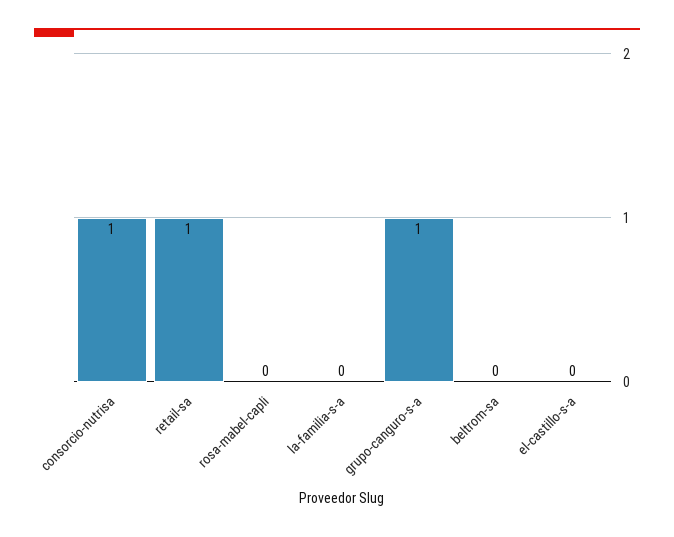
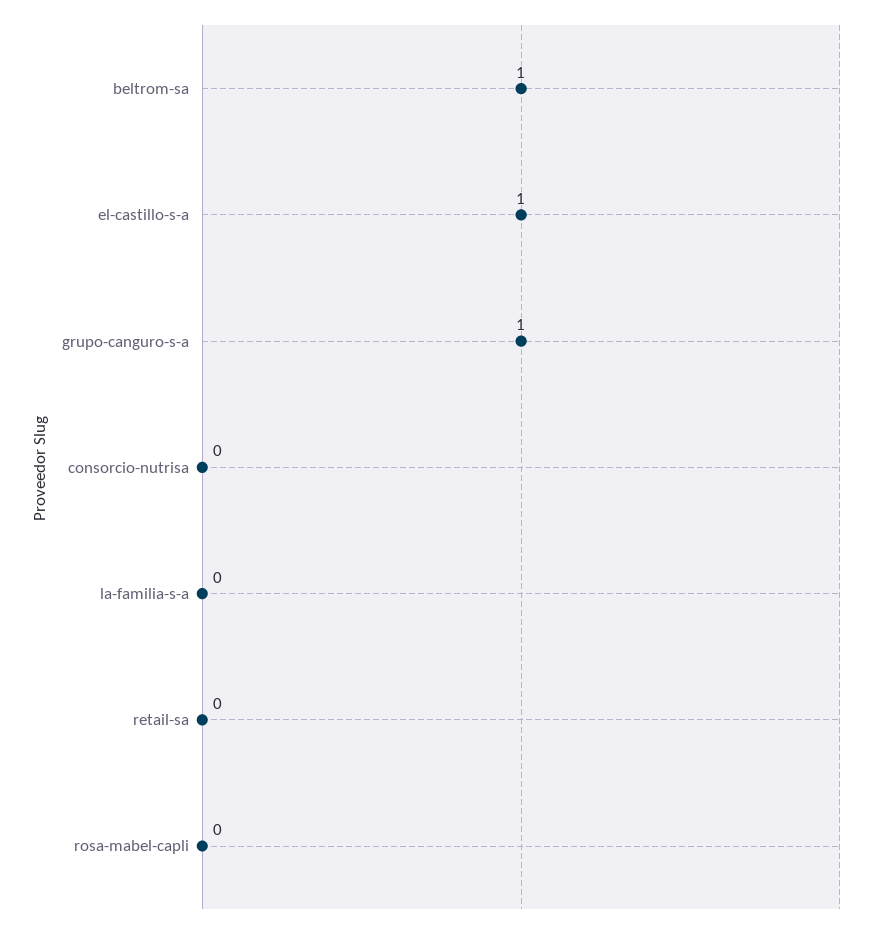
consorcio-nutrisa: 1 -> 0
retail-sa: 1 -> 0
beltrom-sa: 0 -> 1
el-castillo-s-a: 0 -> 1

